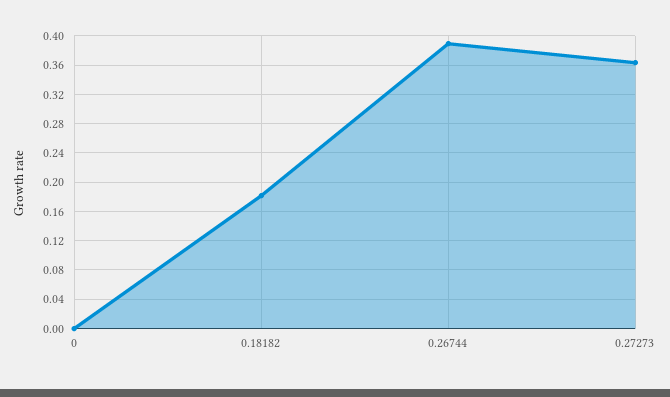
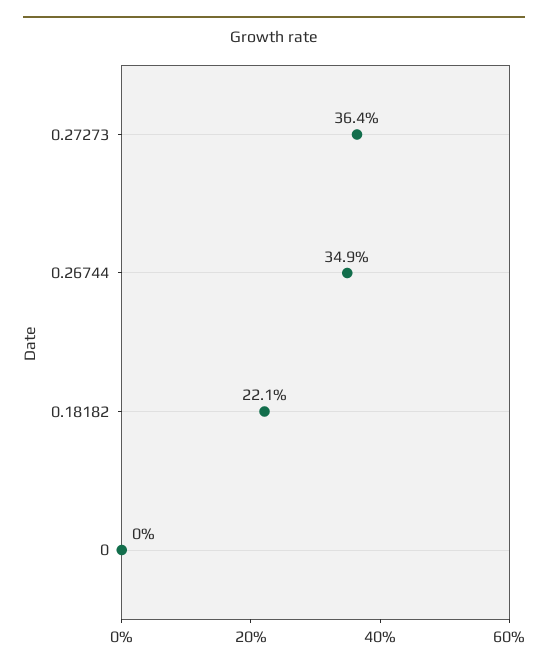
0.18182: 0.18 -> 0.221
0.26744: 0.39 -> 0.349

